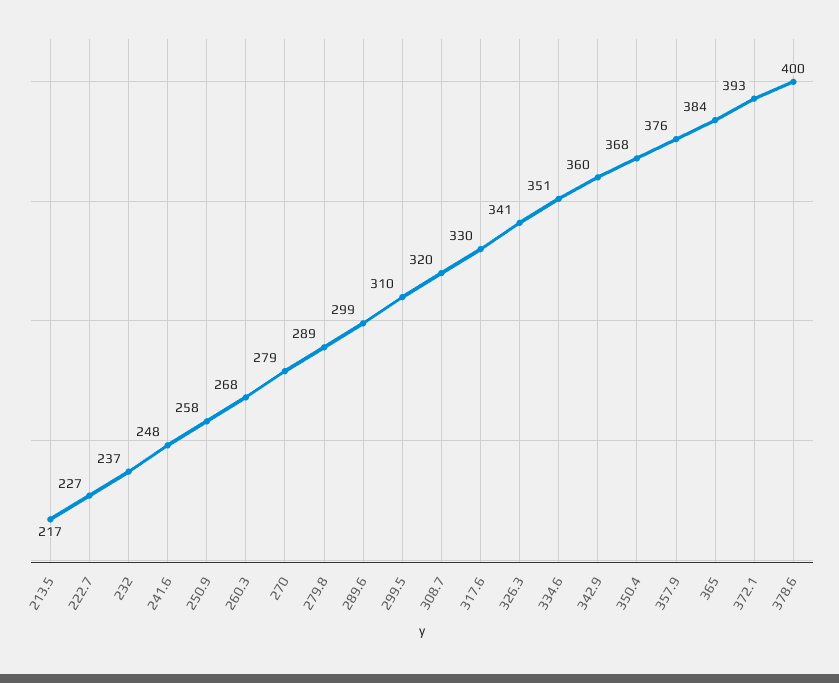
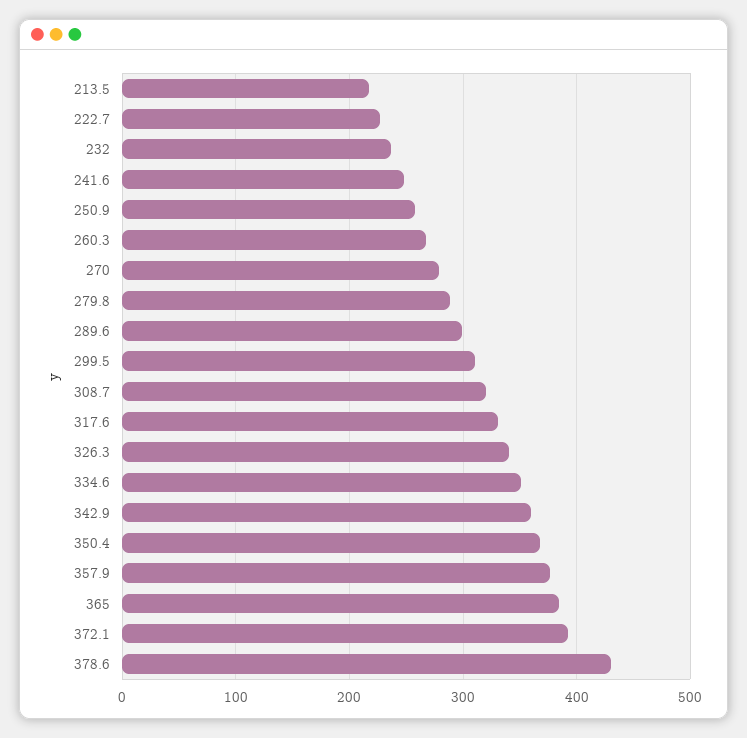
378.6: 400 -> 430

